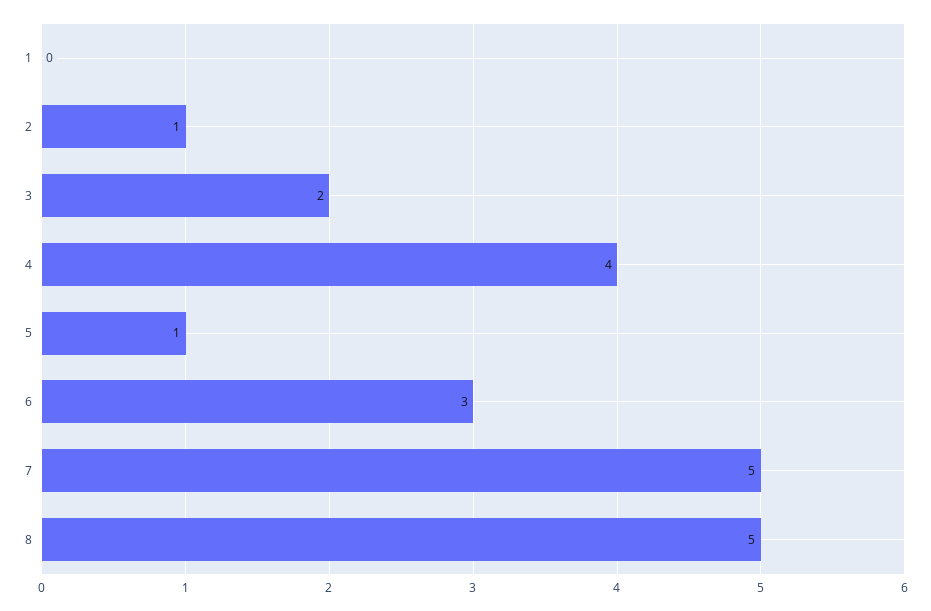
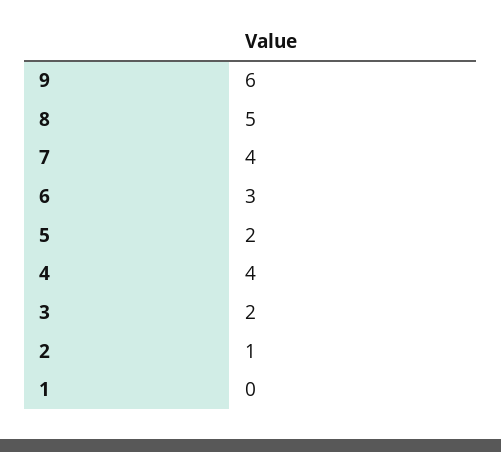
5: 1 -> 2
7: 5 -> 4
9: none -> 6

